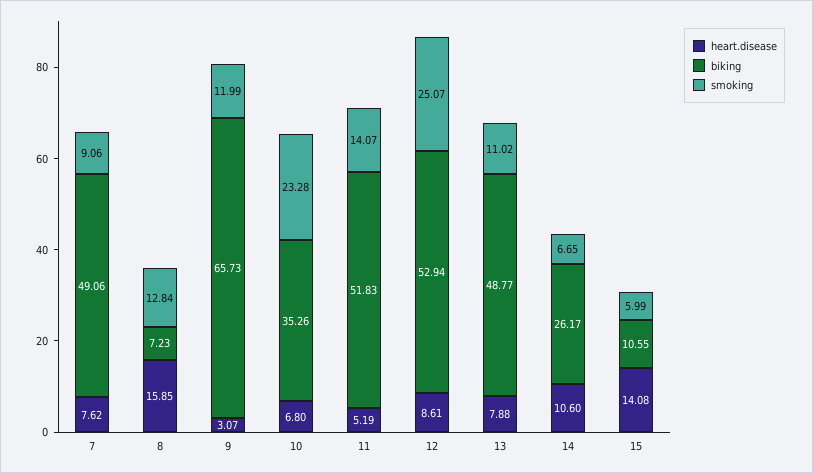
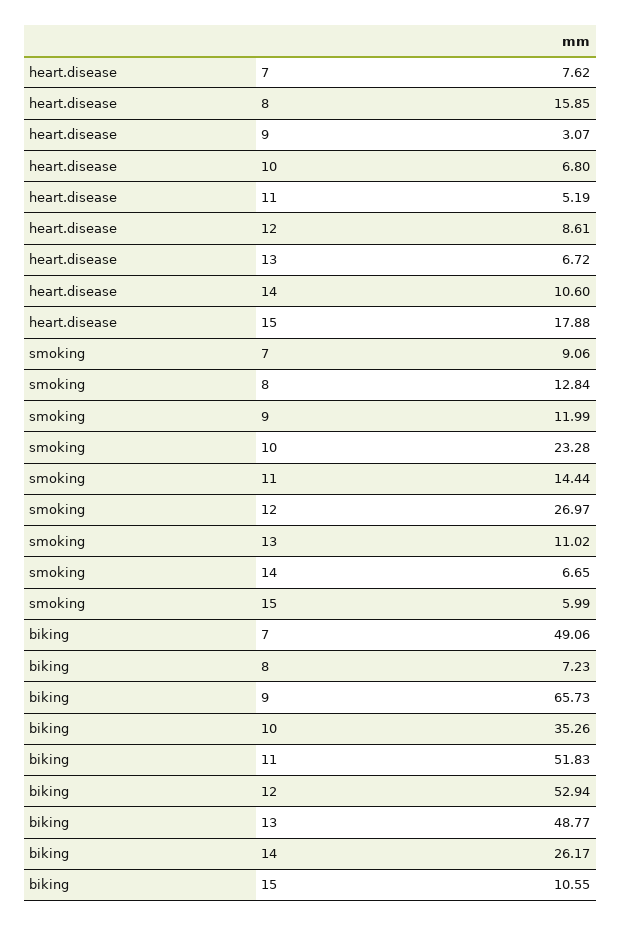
smoking, 11: 14.07 -> 14.44
smoking, 12: 25.07 -> 26.97
heart.disease, 13: 7.88 -> 6.72
heart.disease, 15: 14.08 -> 17.88

